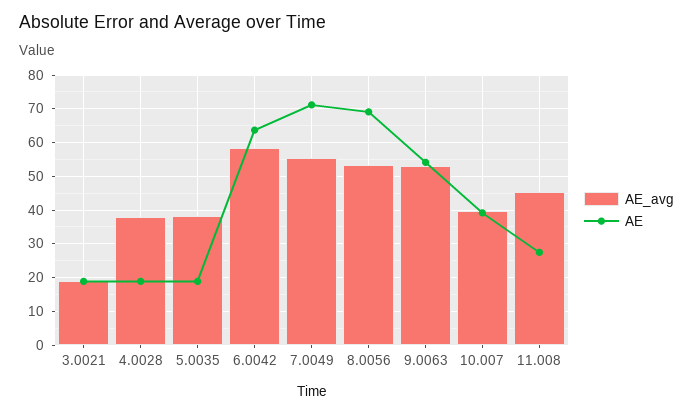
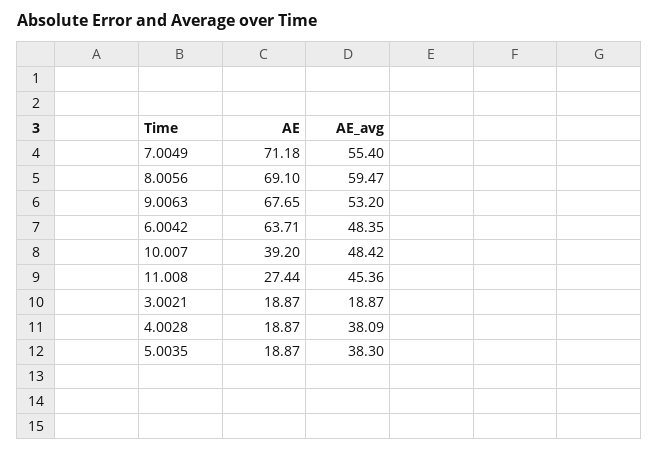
AE_avg, 6.0042: 58 -> 48.35
AE_avg, 8.0056: 54 -> 59.47
AE, 9.0063: 54 -> 67.65
AE_avg, 10.007: 40 -> 48.42

